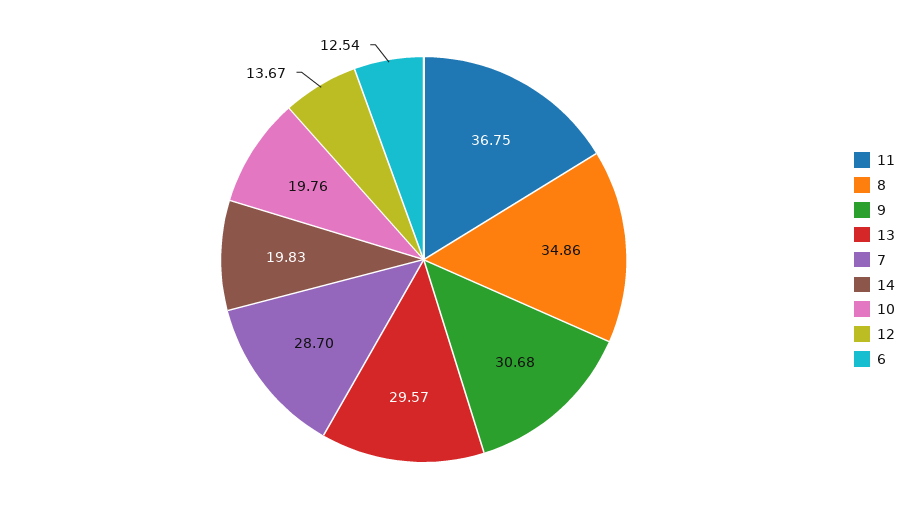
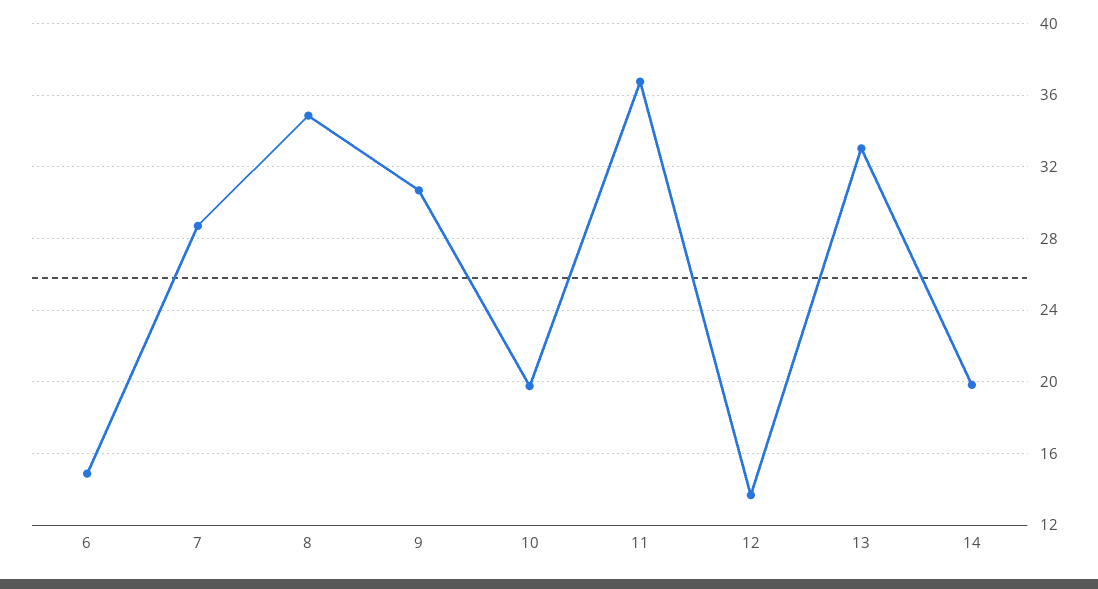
13: 29.57 -> 33
6: 12.54 -> 15

